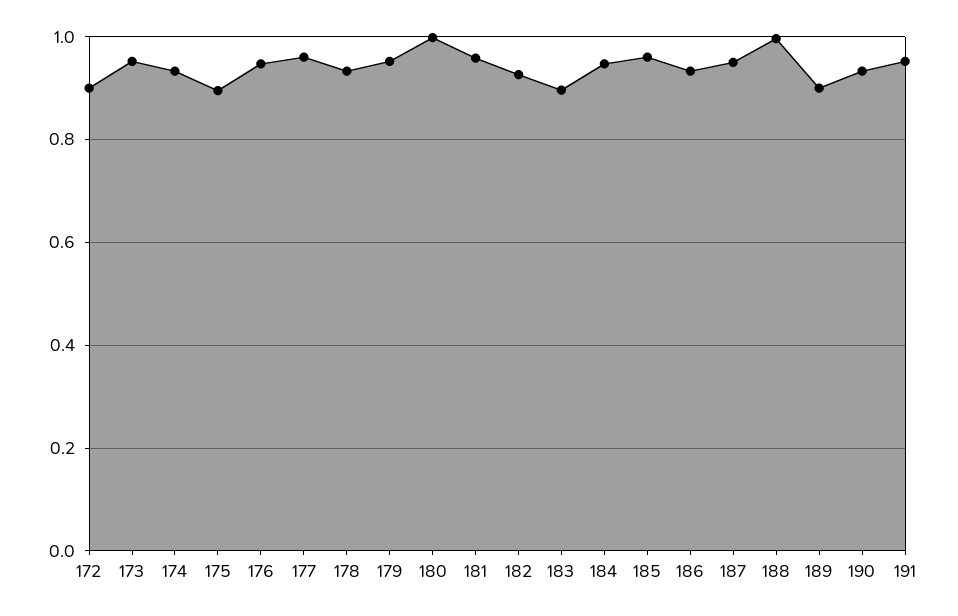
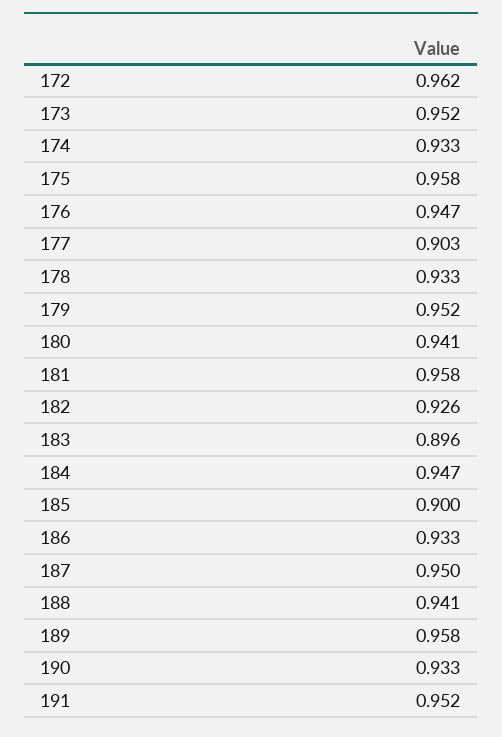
172: 0.9 -> 0.962
175: 0.9 -> 0.958
177: 0.96 -> 0.903
180: 1 -> 0.941
185: 0.96 -> 0.9
188: 1 -> 0.941
189: 0.9 -> 0.958

